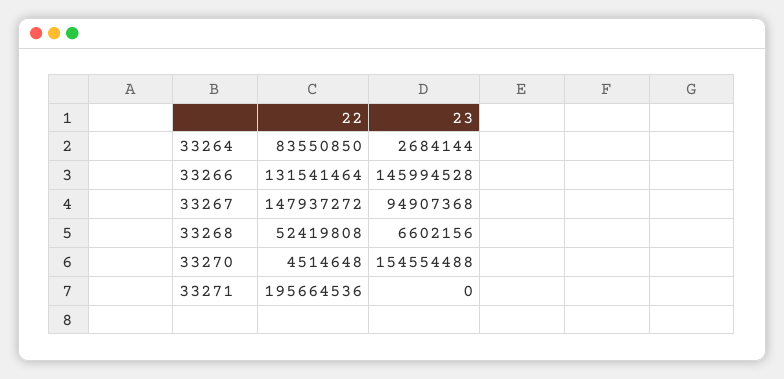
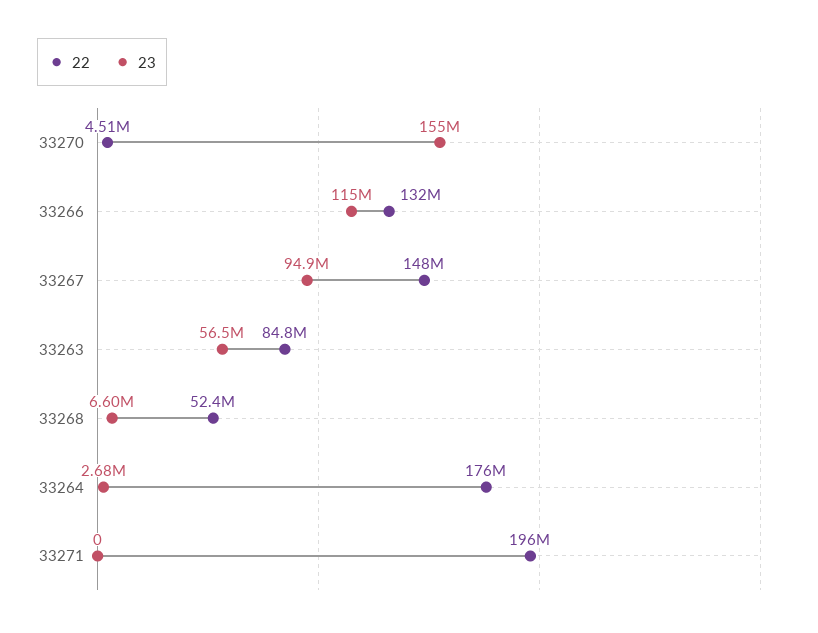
22, 33264: 83550850 -> 176000000
23, 33266: 145994528 -> 115000000
22, 33263: none -> 84800000
23, 33263: none -> 56500000

